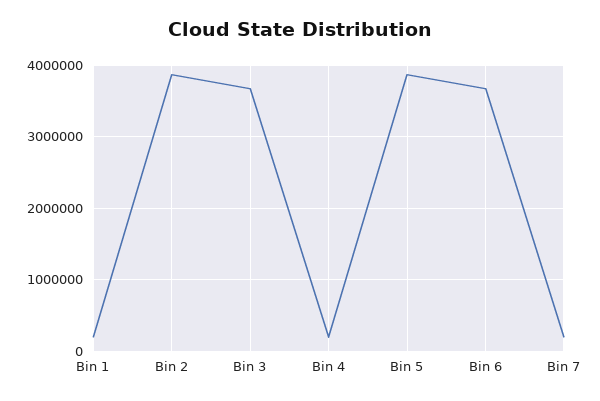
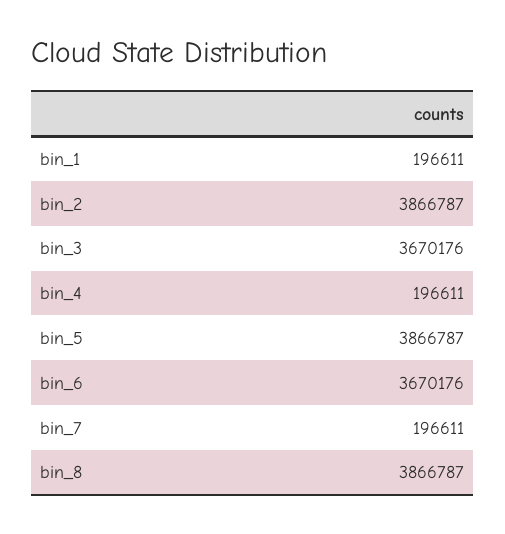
bin_8: none -> 3866787

